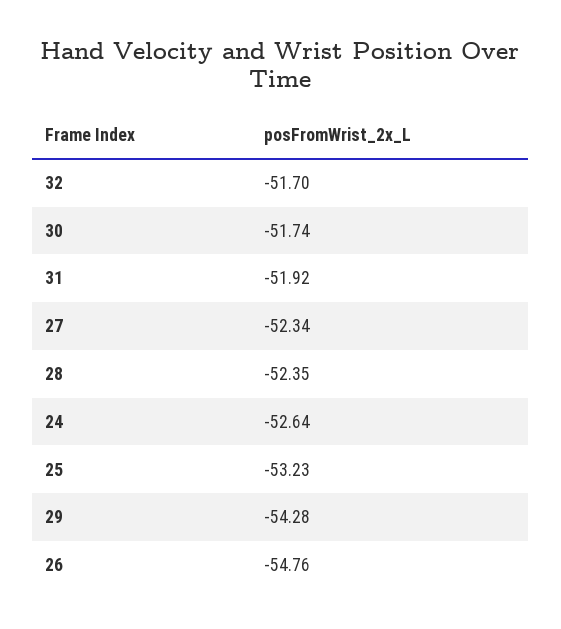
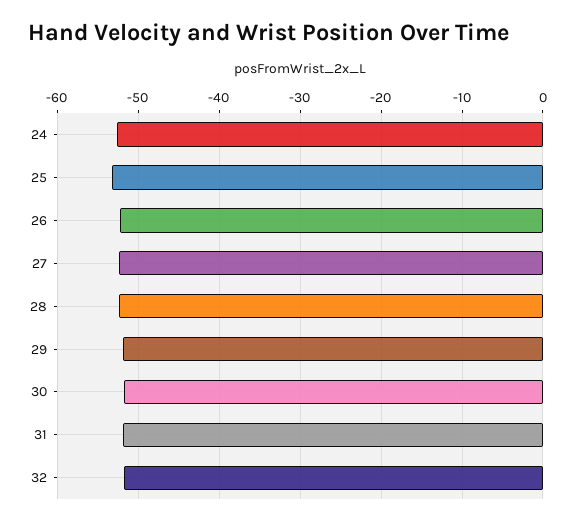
29: -54.28 -> -52
26: -54.76 -> -52

